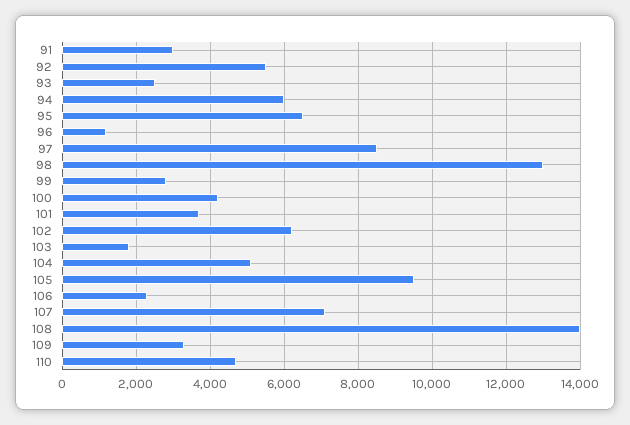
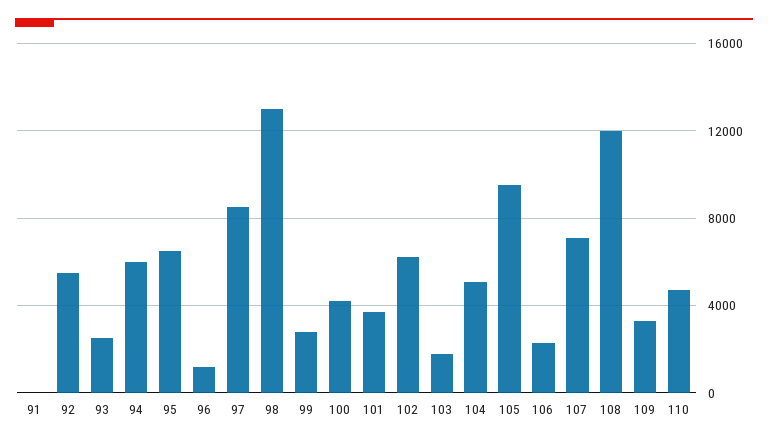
91: 3000 -> 0
108: 14000 -> 12000

